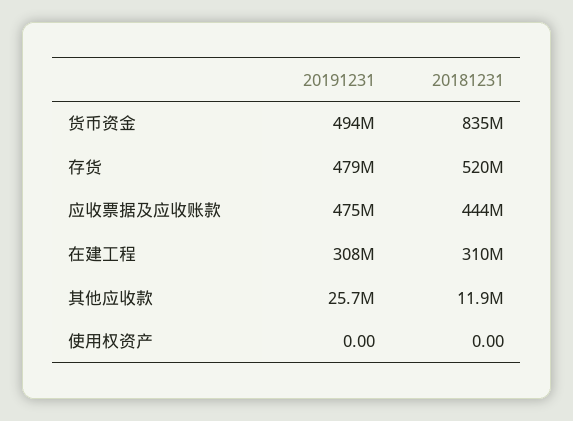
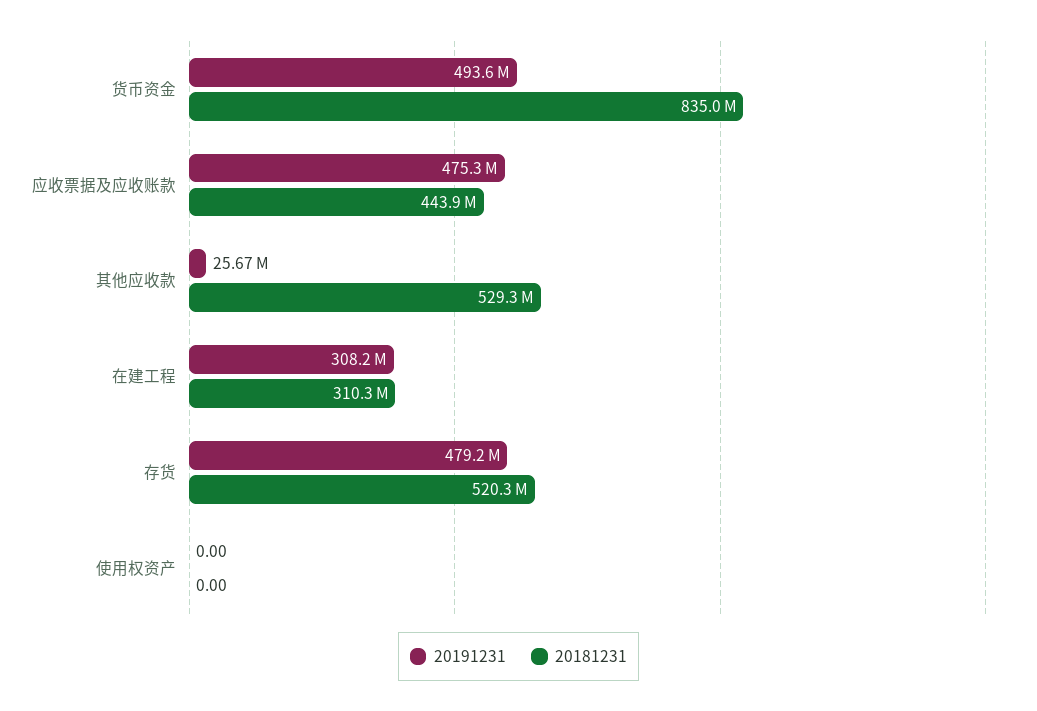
20181231, 其他应收款: 11900000 -> 529300000

